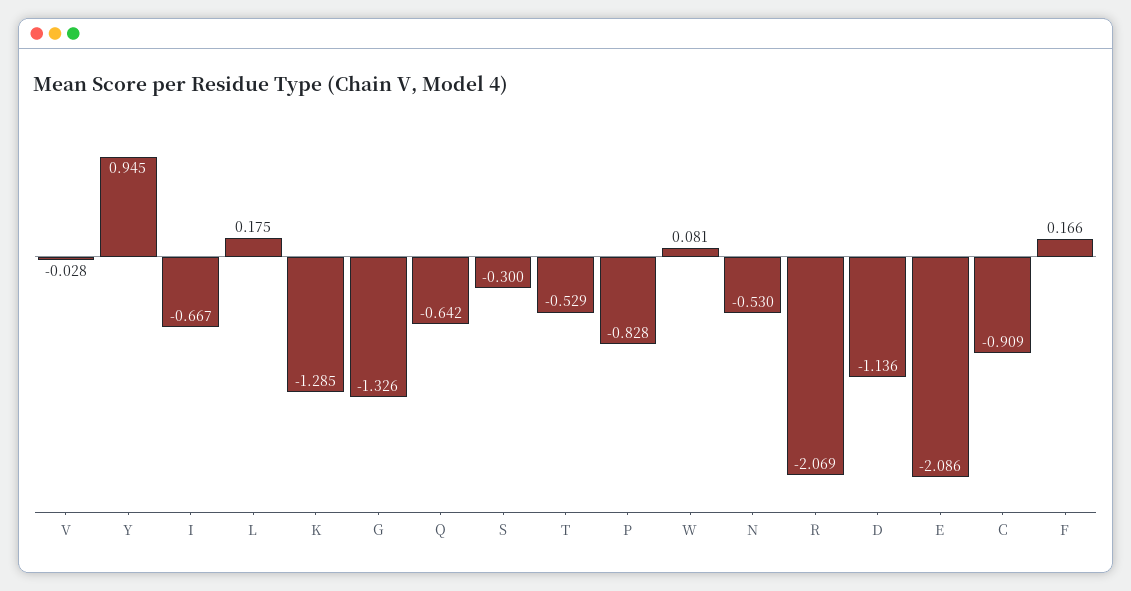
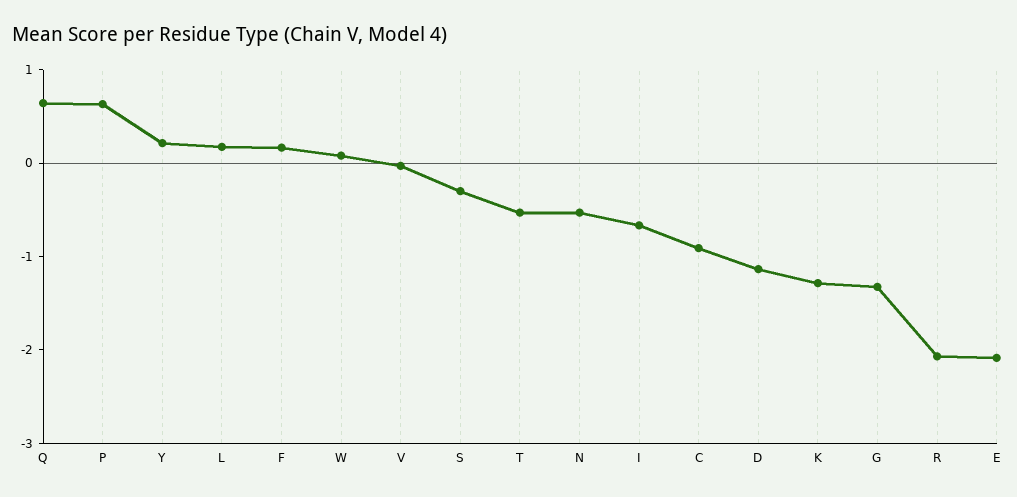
Y: 0.945 -> 0.2
Q: -0.642 -> 0.6
P: -0.828 -> 0.6

